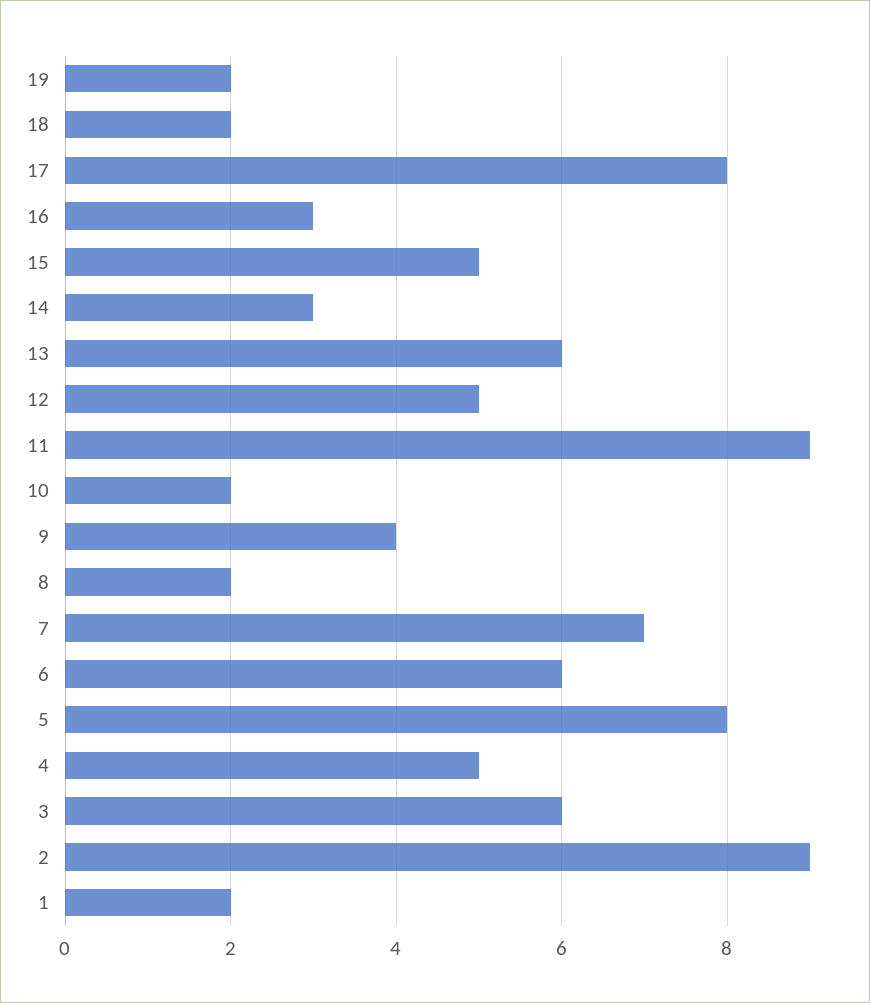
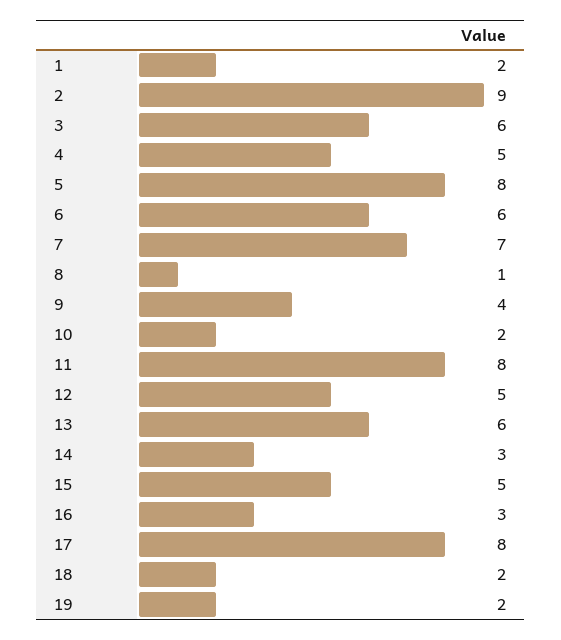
11: 9 -> 8
8: 2 -> 1

